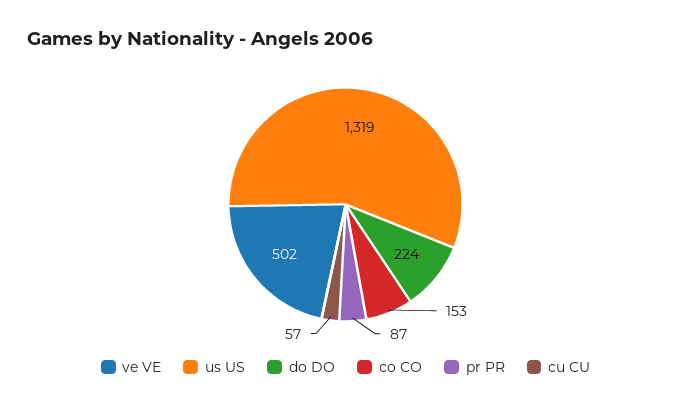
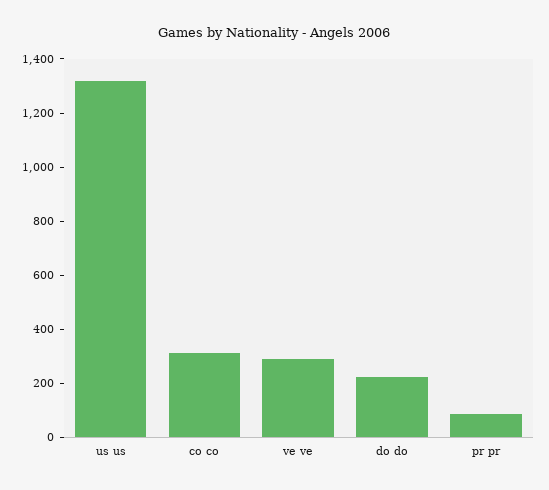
ve VE: 502 -> 300
co CO: 153 -> 300
cu CU: 57 -> none

